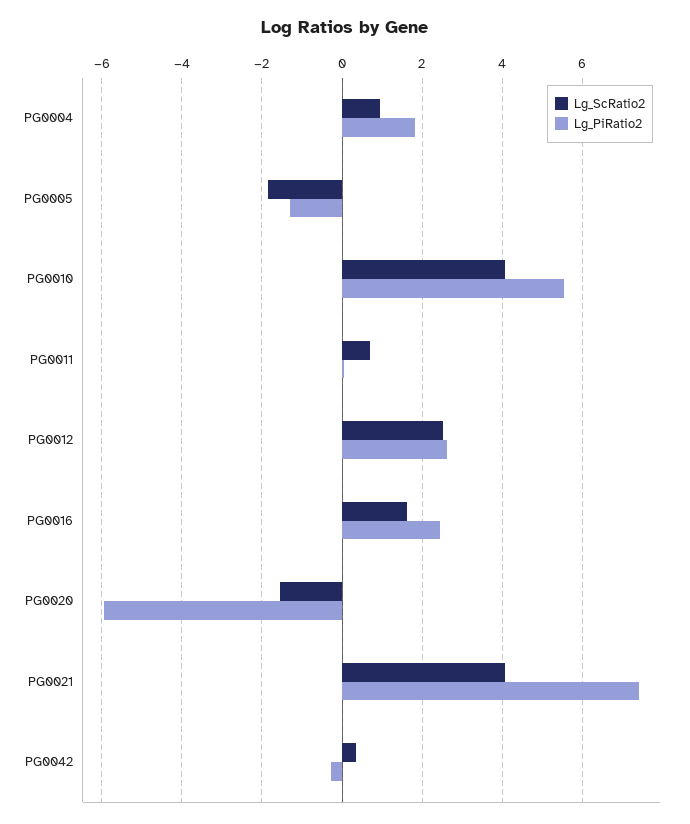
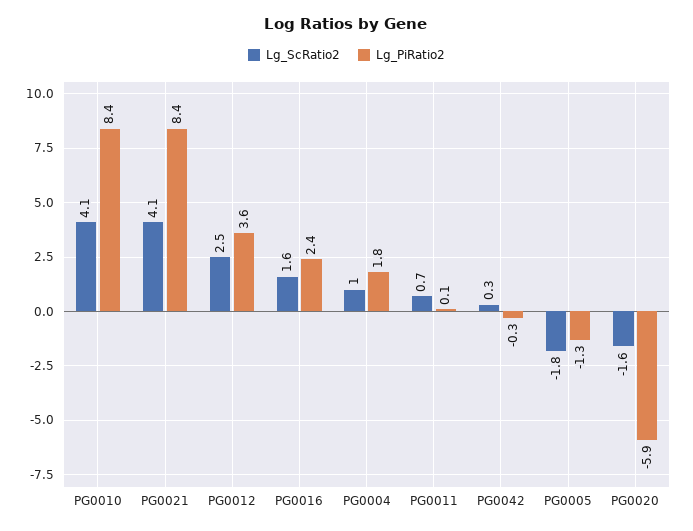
Lg_PiRatio2, PG0010: 5.6 -> 8.4
Lg_PiRatio2, PG0012: 2.6 -> 3.6
Lg_PiRatio2, PG0021: 7.4 -> 8.4

